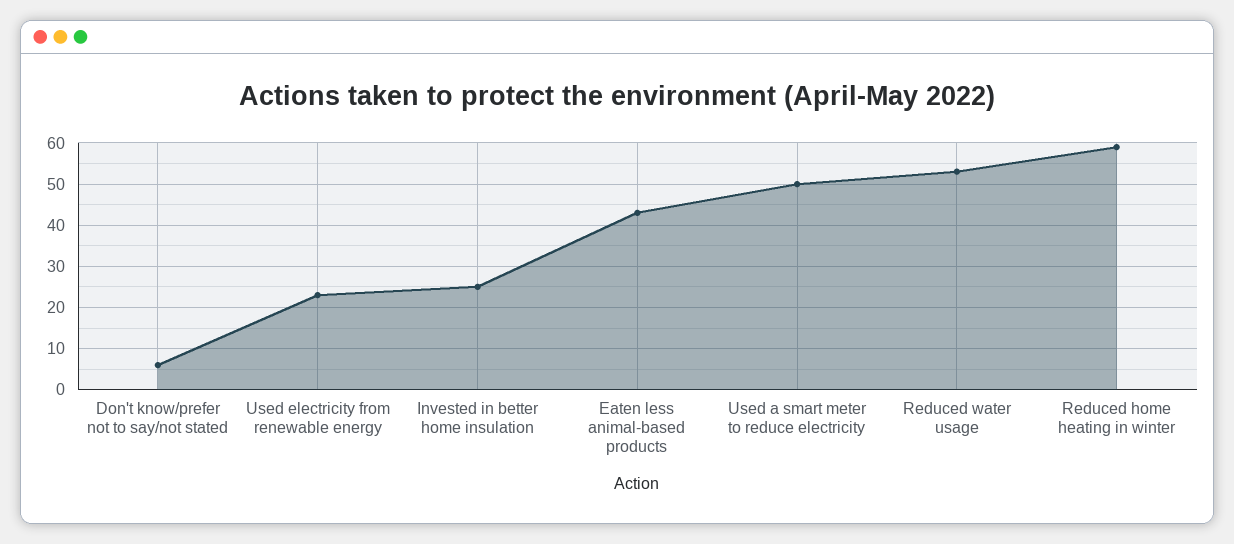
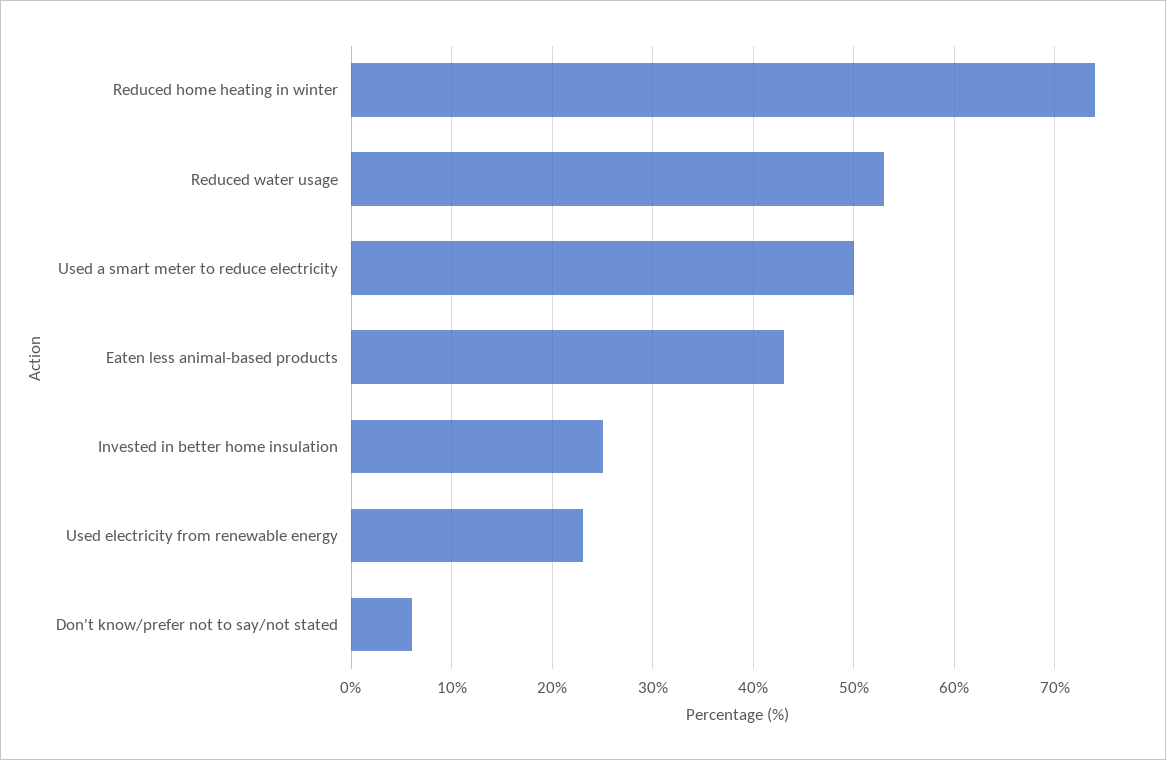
Reduced home heating in winter: 60 -> 74

